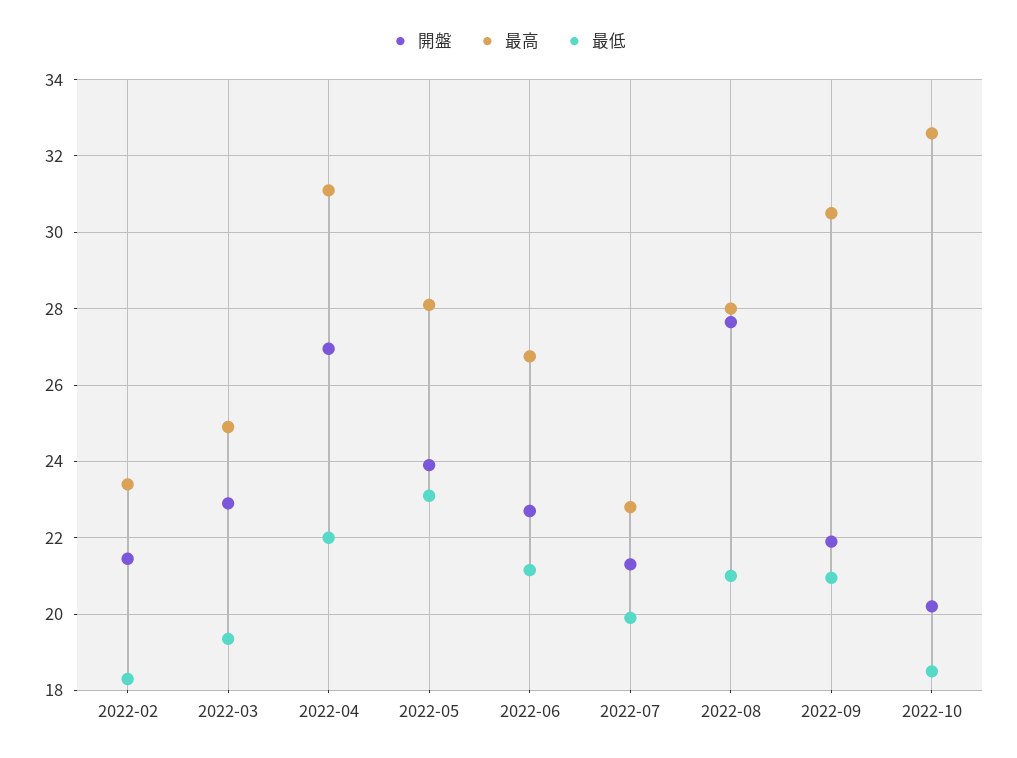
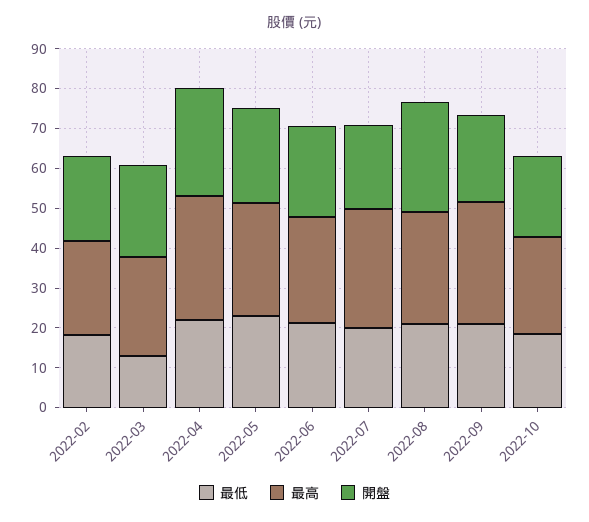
最低, 2022-03: 19.4 -> 12.5
最高, 2022-07: 22.8 -> 30
最高, 2022-10: 32.6 -> 25

